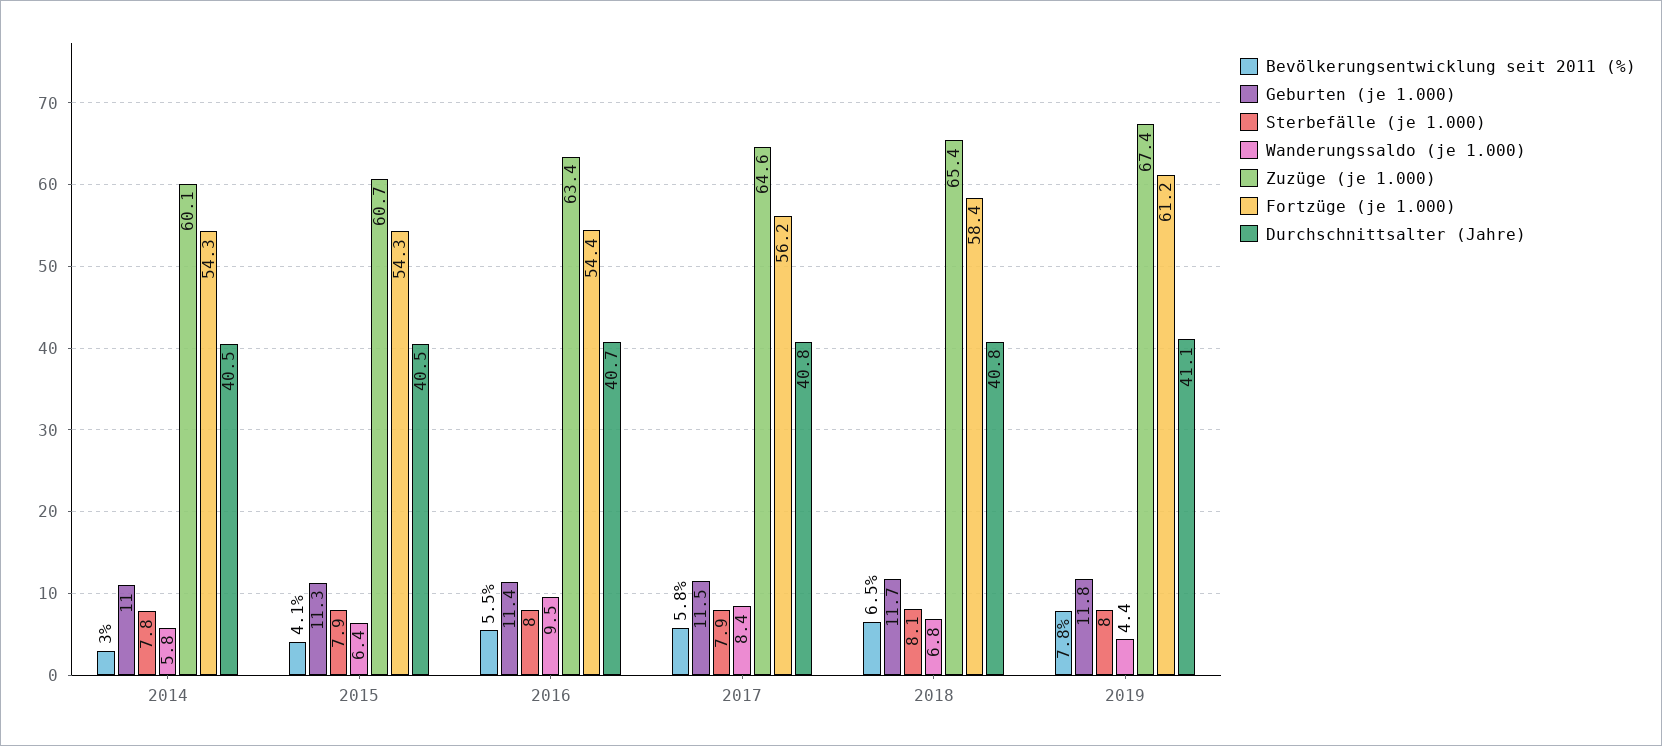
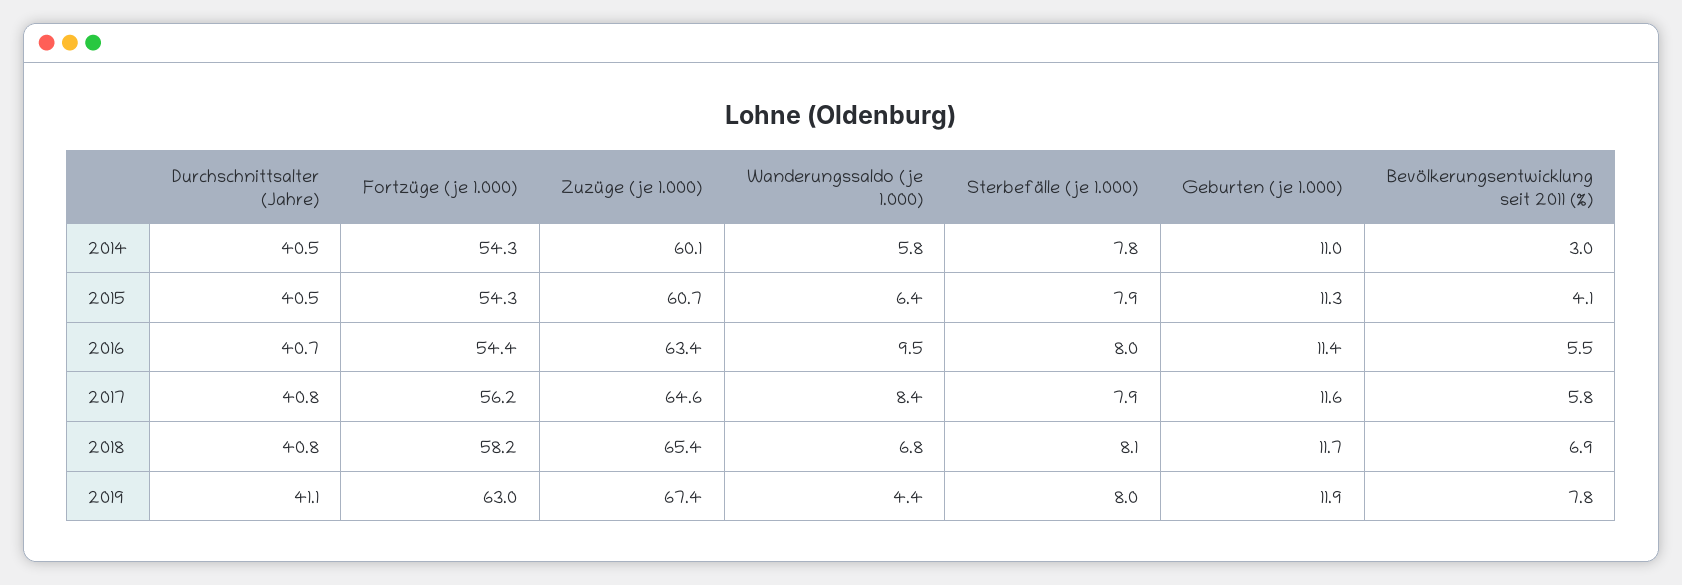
Geburten (je 1.000), 2017: 11.5 -> 11.6
Bevölkerungsentwicklung seit 2011 (%), 2018: 6.5 -> 6.9
Fortzüge (je 1.000), 2018: 58.4 -> 58.2
Geburten (je 1.000), 2019: 11.8 -> 11.9
Fortzüge (je 1.000), 2019: 61.2 -> 63

